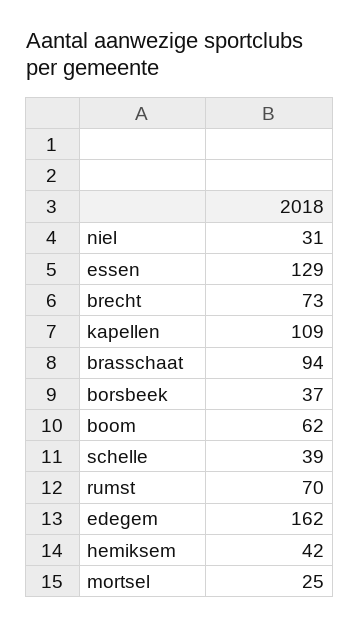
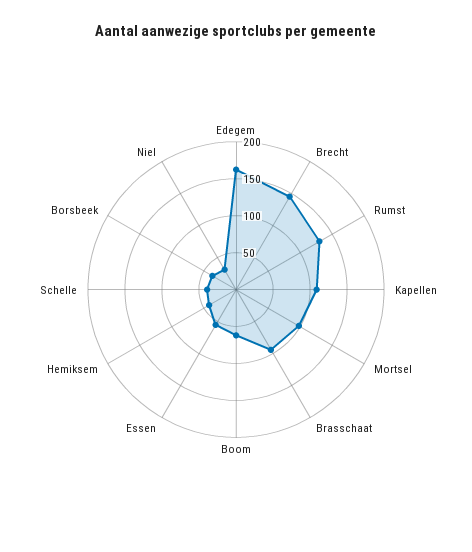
essen: 129 -> 50
brecht: 73 -> 150
rumst: 70 -> 125
mortsel: 25 -> 100

